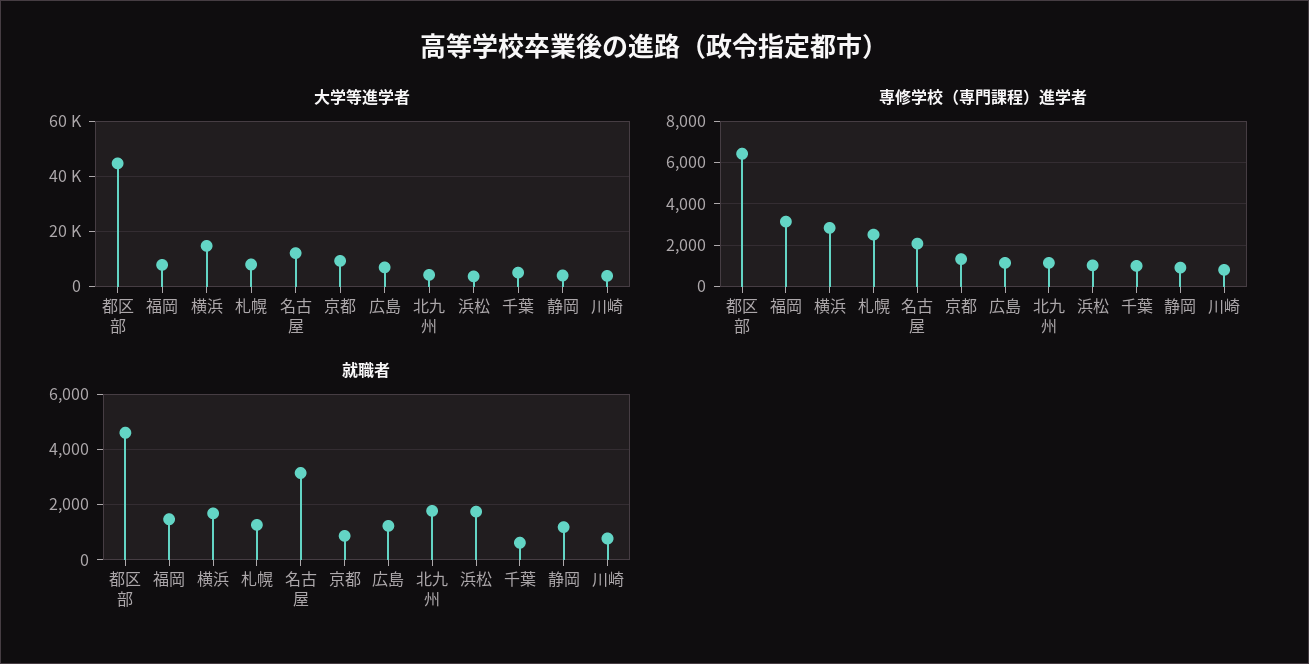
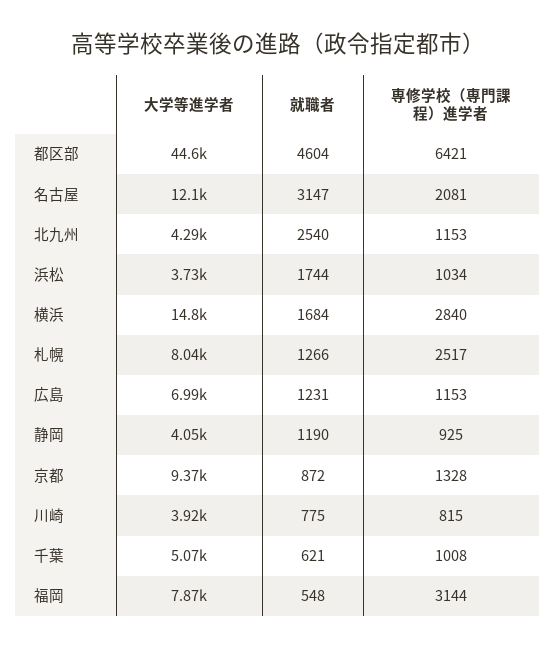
就職者, 福岡: 1500 -> 548
就職者, 北九州: 1750 -> 2540

